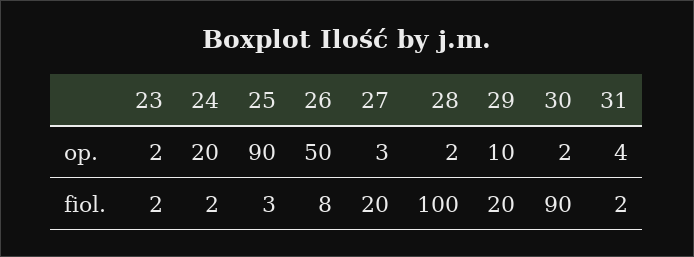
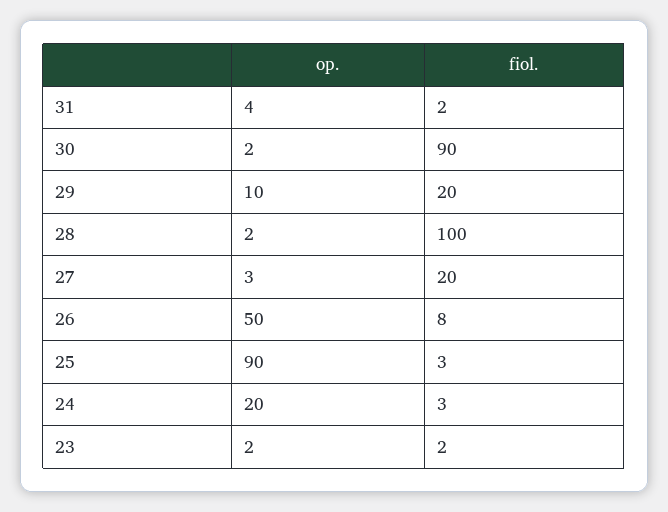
24, fiol.: 2 -> 3

